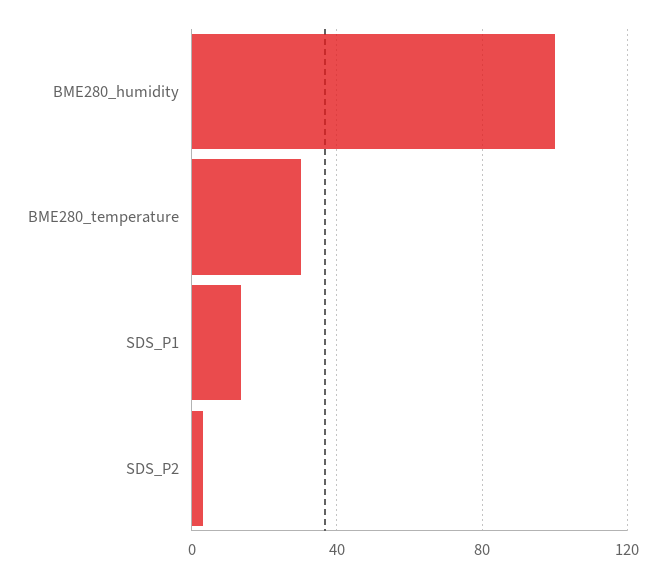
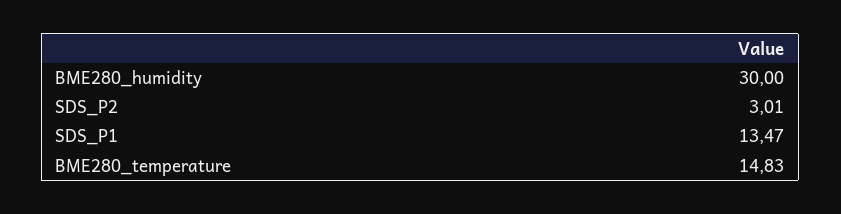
BME280_humidity: 100 -> 30
BME280_temperature: 30 -> 14.83

